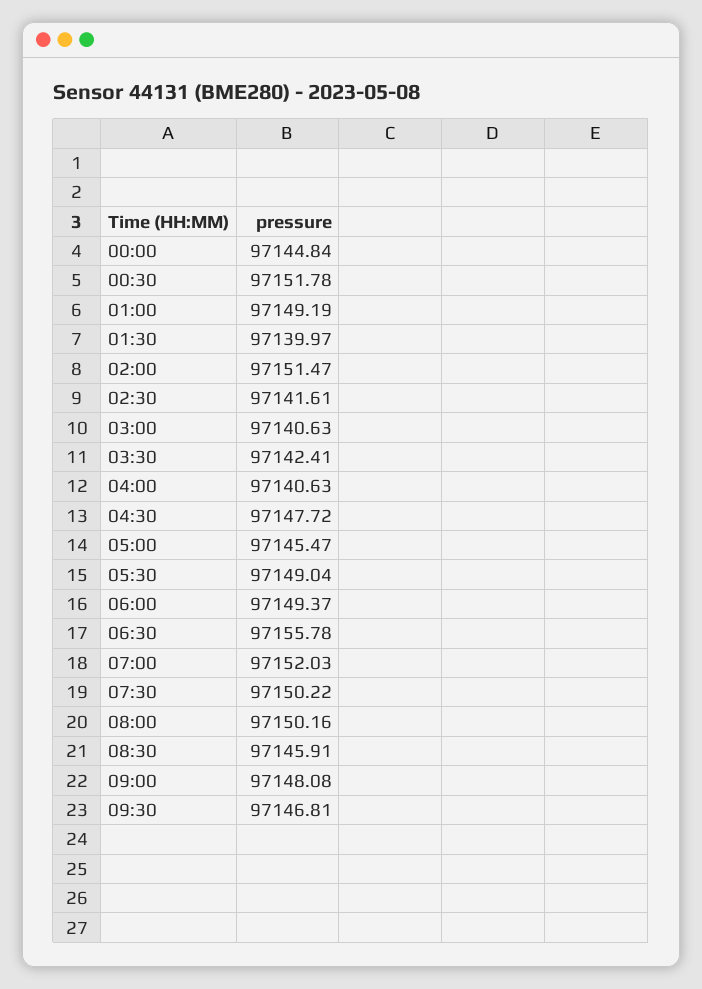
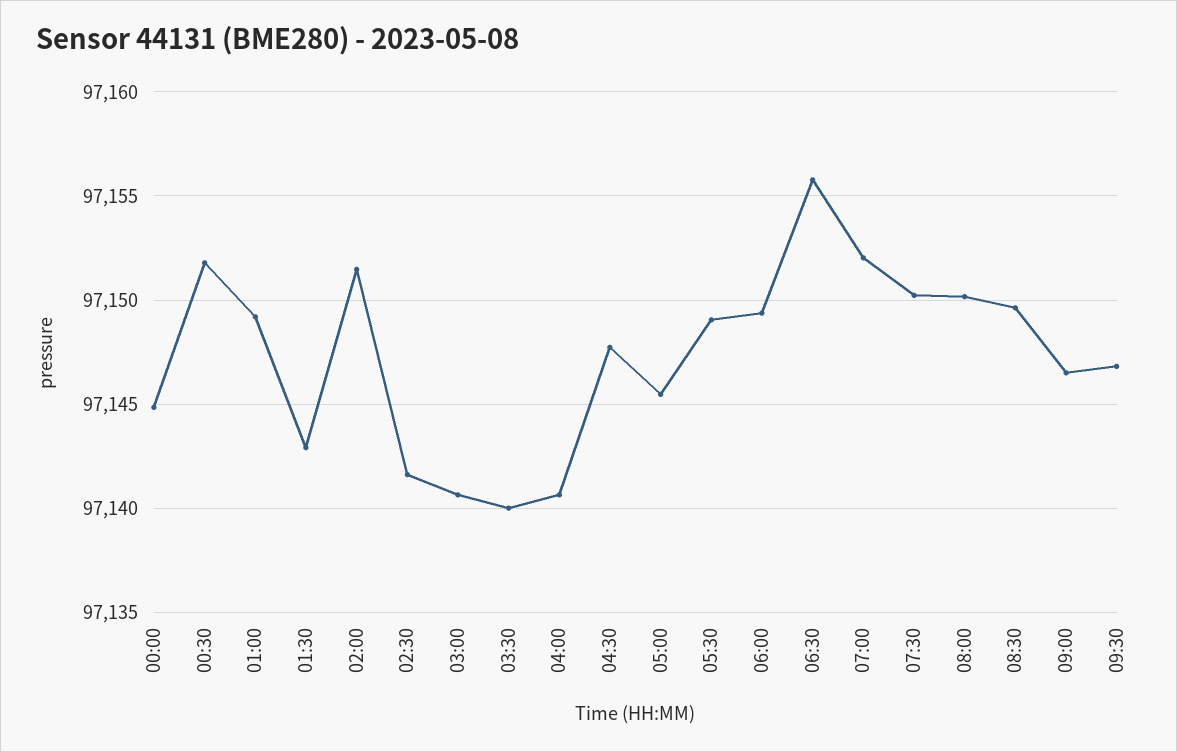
01:30: 97139.97 -> 97143
03:30: 97142.41 -> 97140
08:30: 97145.91 -> 97149.5
09:00: 97148.08 -> 97146.5

